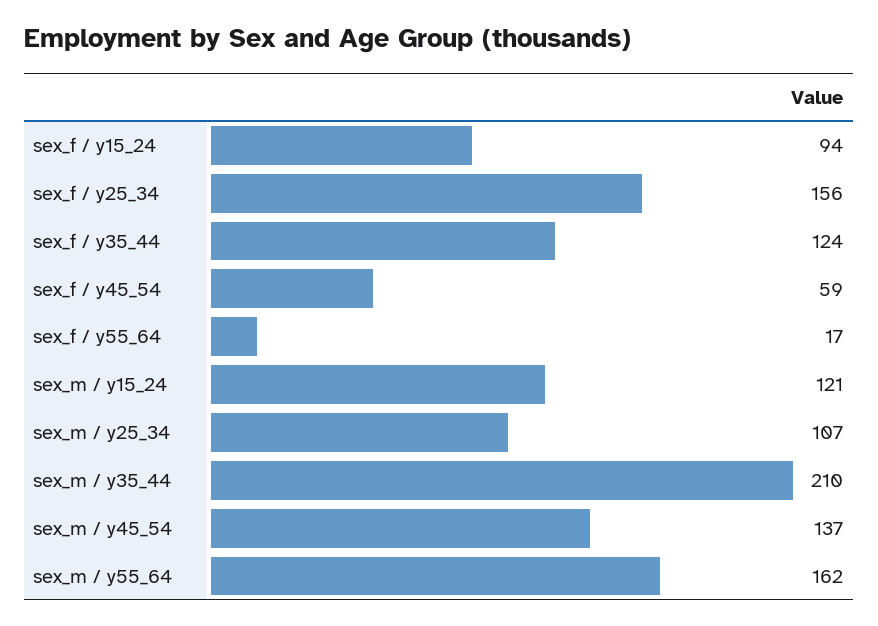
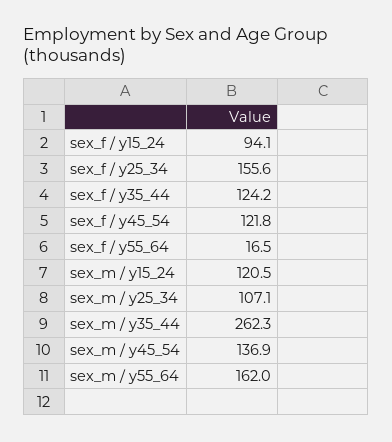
sex_f / y45_54: 59 -> 121.8
sex_m / y35_44: 210 -> 262.3

